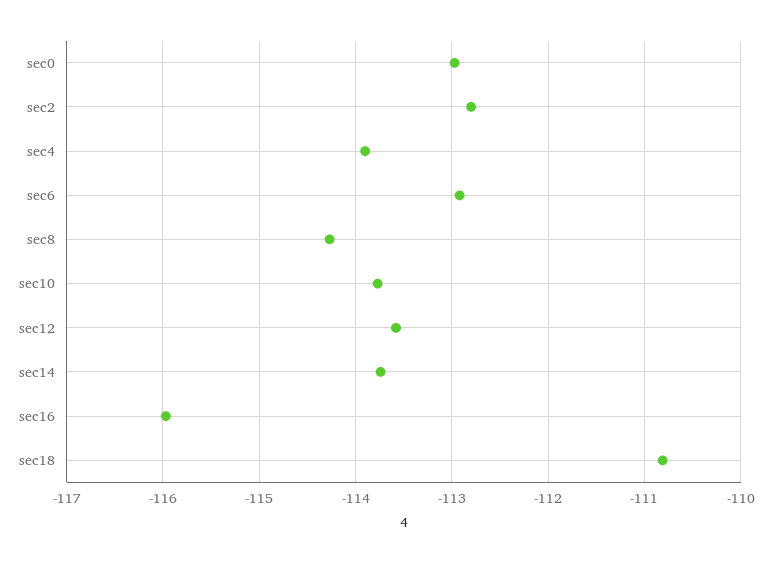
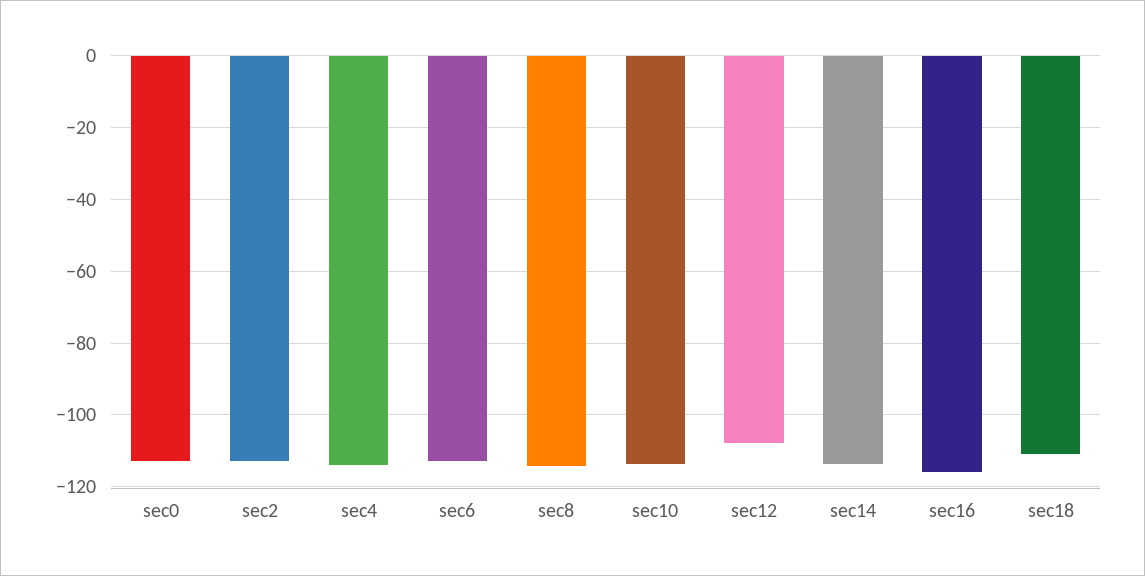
sec12: -113.6 -> -108

